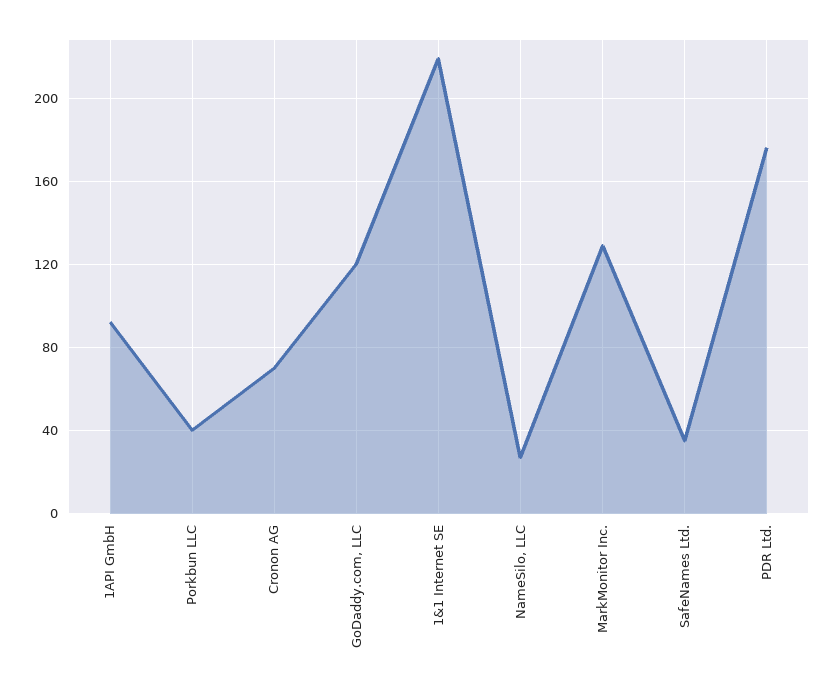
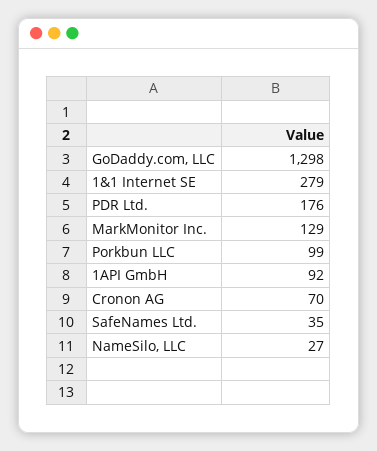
Porkbun LLC: 40 -> 99
GoDaddy.com, LLC: 120 -> 1298
1&1 Internet SE: 220 -> 279

